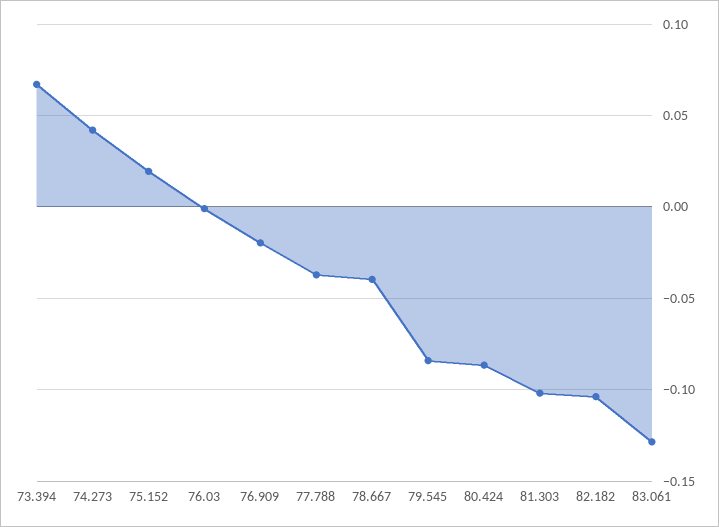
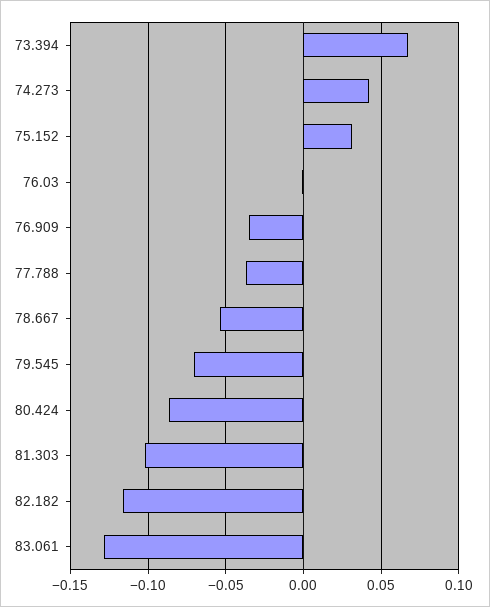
75.152: 0.02 -> 0.03
76.909: -0.02 -> -0.035
78.667: -0.04 -> -0.055
79.545: -0.085 -> -0.07
82.182: -0.105 -> -0.115

